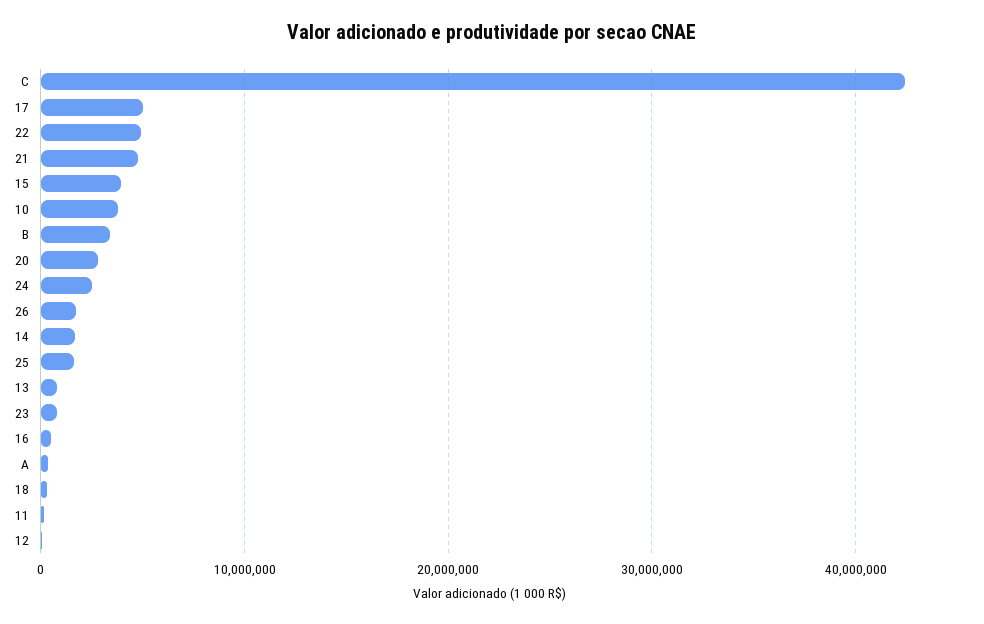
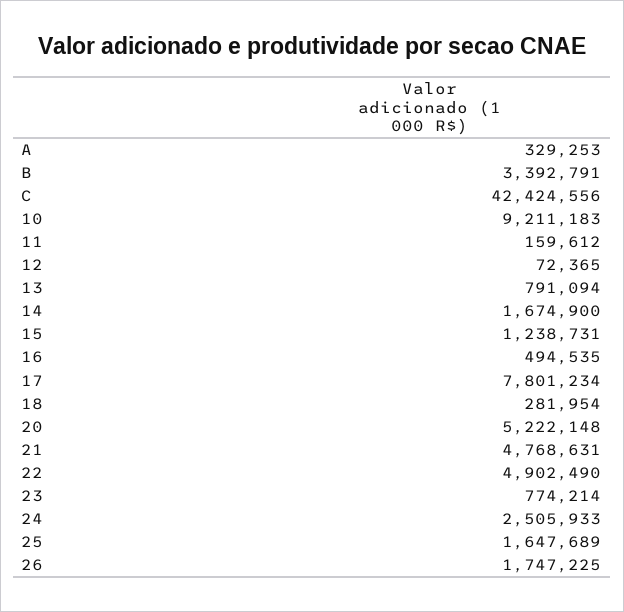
17: 5000000 -> 7801234
15: 4000000 -> 1238731
10: 4000000 -> 9211183
20: 3000000 -> 5222148

